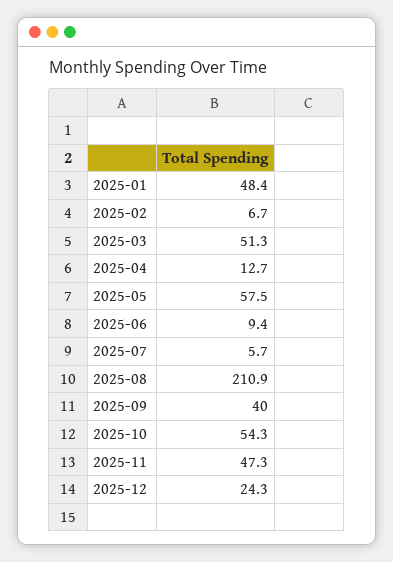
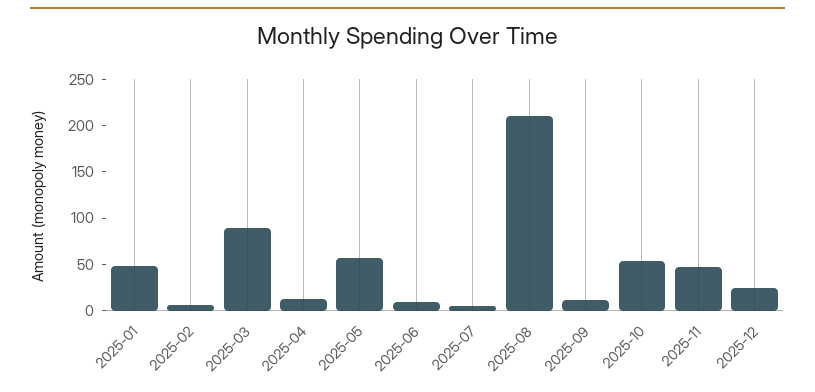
2025-03: 51.3 -> 90
2025-09: 40 -> 10

